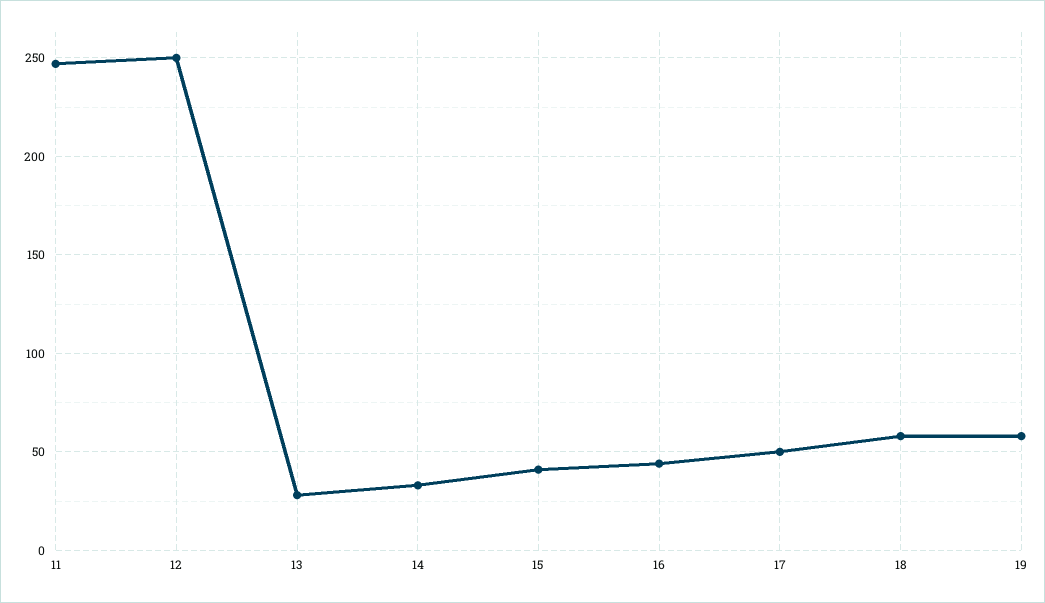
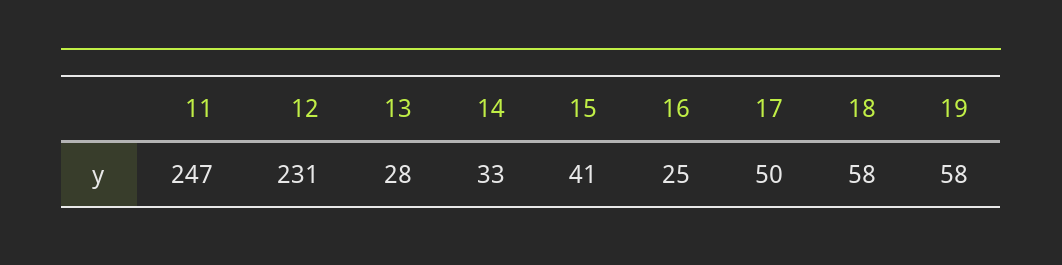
12: 250 -> 231
16: 45 -> 25

